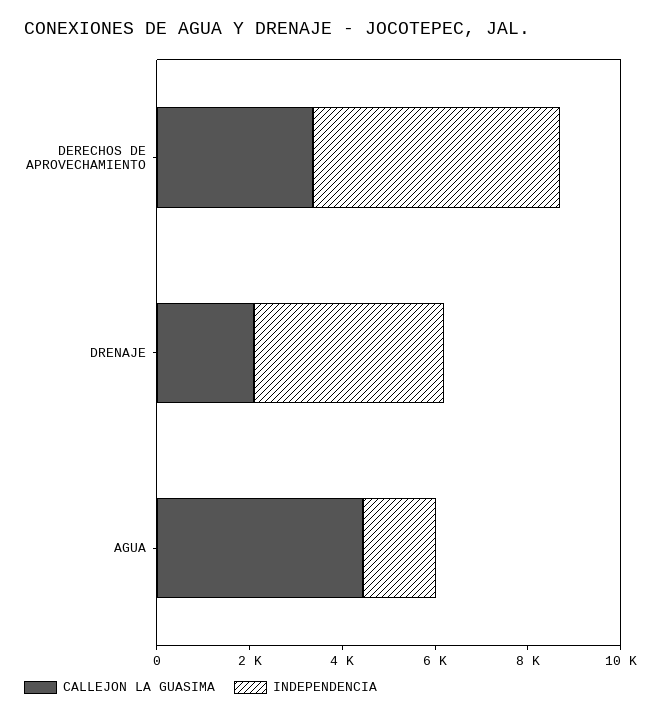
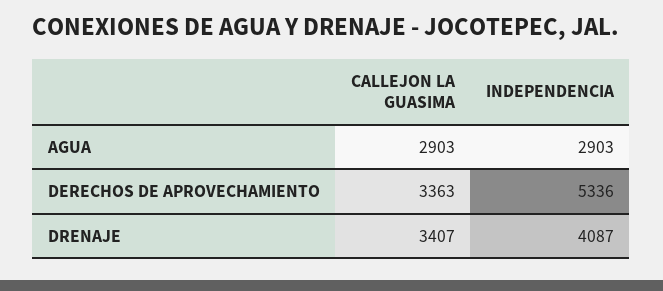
CALLEJON LA GUASIMA, DRENAJE: 2000 -> 3407
CALLEJON LA GUASIMA, AGUA: 4500 -> 2903
INDEPENDENCIA, AGUA: 1500 -> 2903

